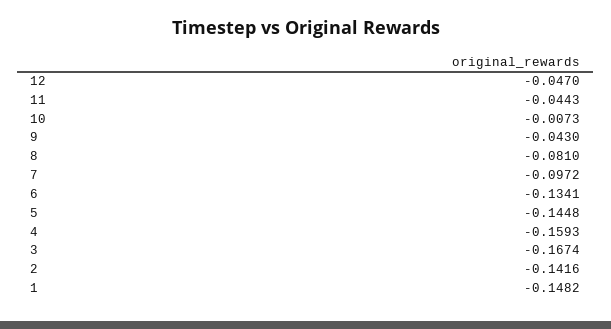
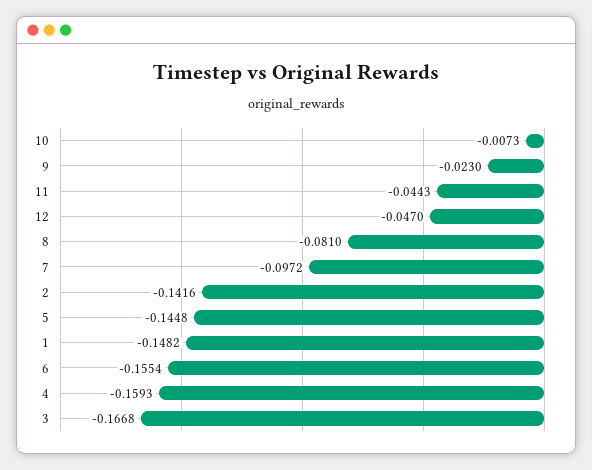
9: -0.043 -> -0.023
6: -0.1341 -> -0.1554
3: -0.1674 -> -0.1668

